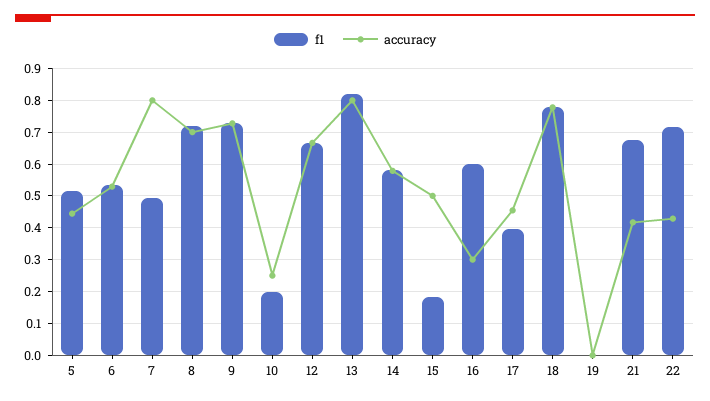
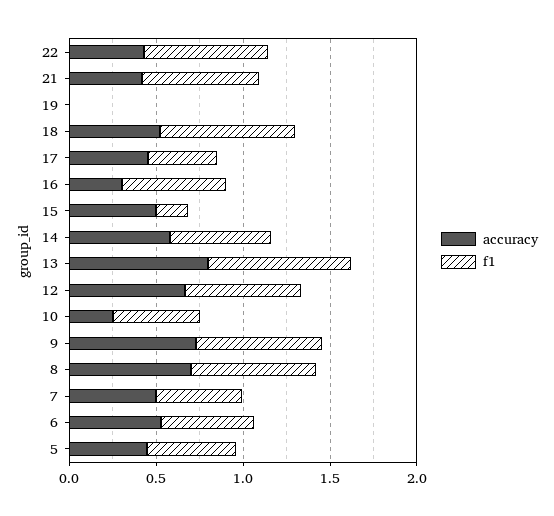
accuracy, 7: 0.8 -> 0.5
f1, 10: 0.2 -> 0.5
accuracy, 18: 0.78 -> 0.5

